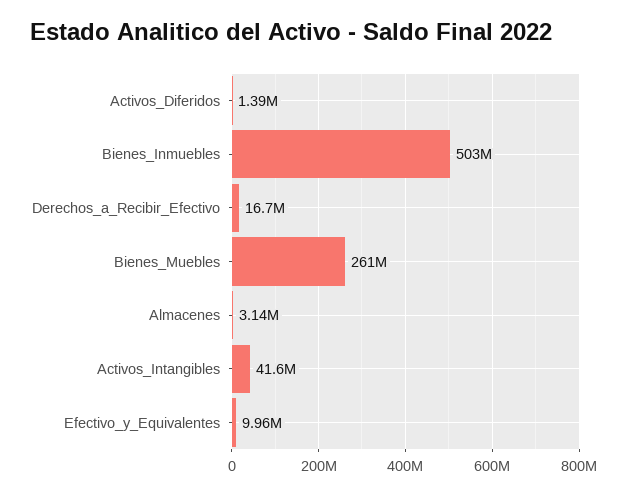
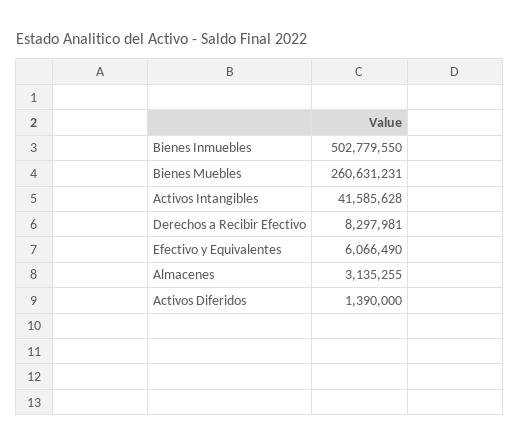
Derechos_a_Recibir_Efectivo: 16700000 -> 8297981
Efectivo_y_Equivalentes: 9960000 -> 6066490

